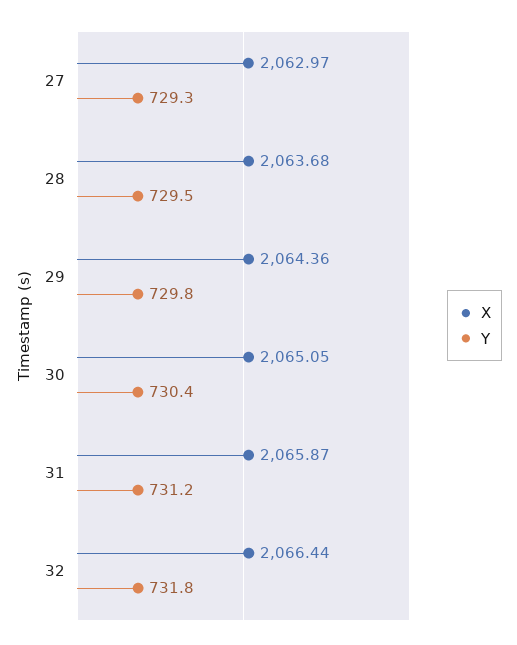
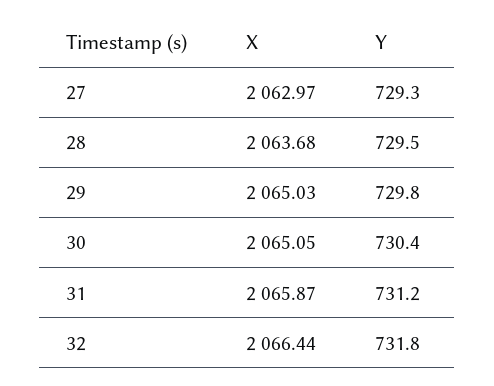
X, 29: 2064.36 -> 2065.03

